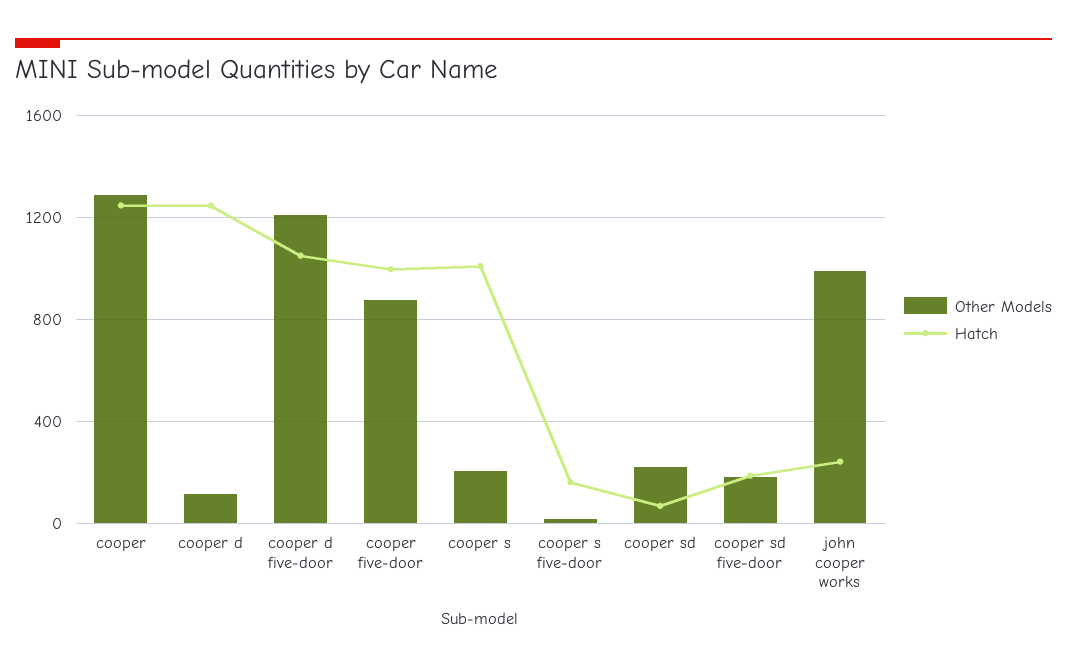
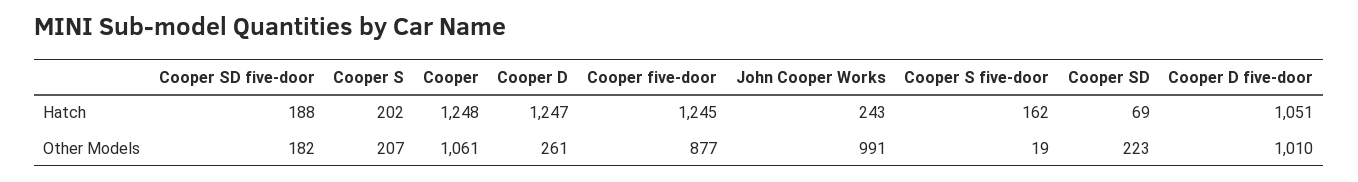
Other Models, cooper: 1300 -> 1061
Other Models, cooper d: 100 -> 261
Other Models, cooper d five-door: 1200 -> 1010
Hatch, cooper five-door: 1000 -> 1245
Hatch, cooper s: 1000 -> 202

